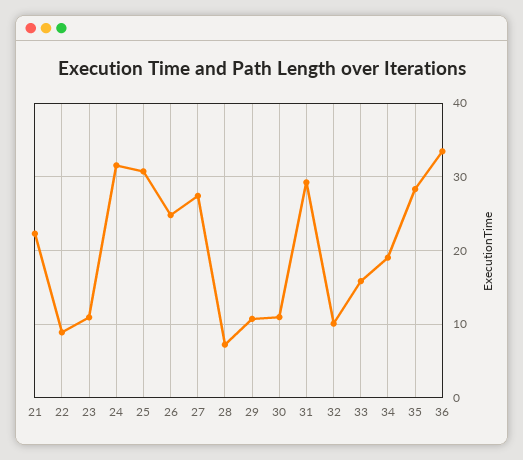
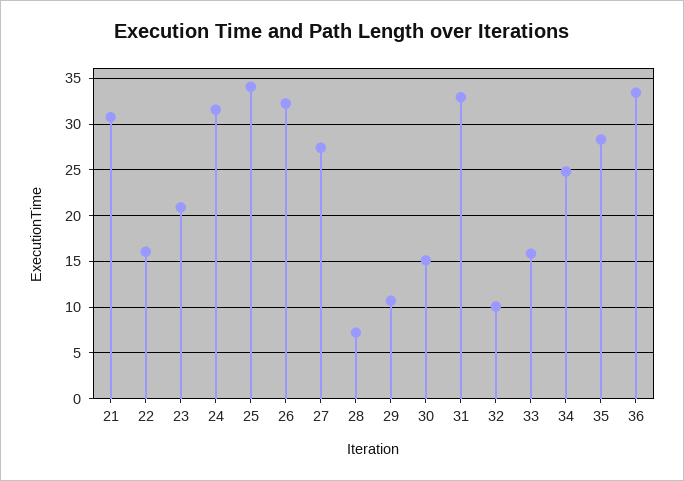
21: 22 -> 31
22: 9 -> 16
23: 11 -> 21
25: 31 -> 34
26: 25 -> 32
30: 11 -> 15
31: 29 -> 33
34: 19 -> 25

